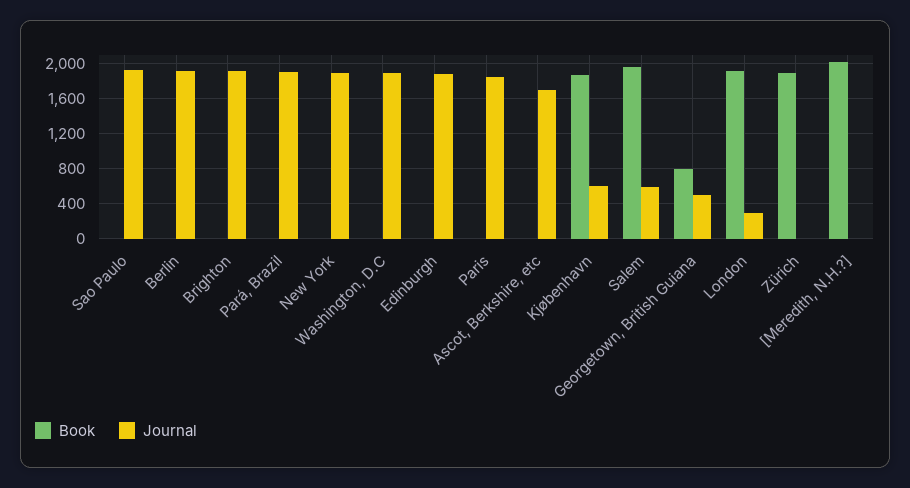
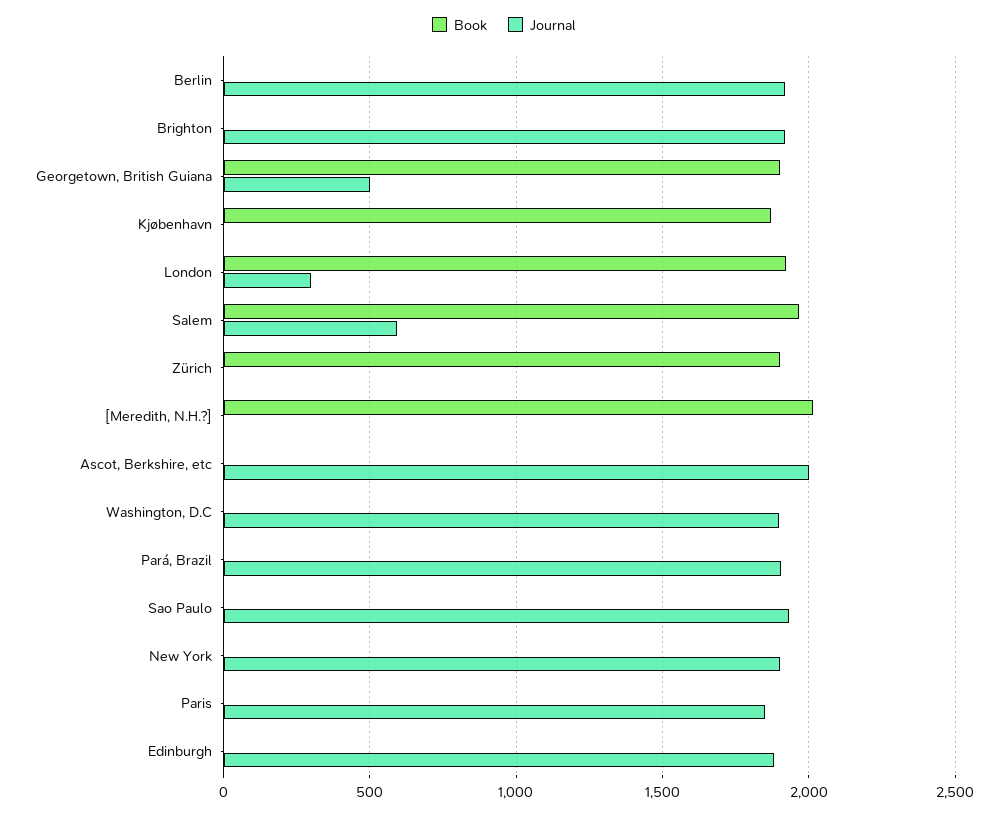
Journal, Ascot, Berkshire, etc: 1700 -> 2000
Journal, Kjøbenhavn: 600 -> 0
Book, Georgetown, British Guiana: 800 -> 1900

